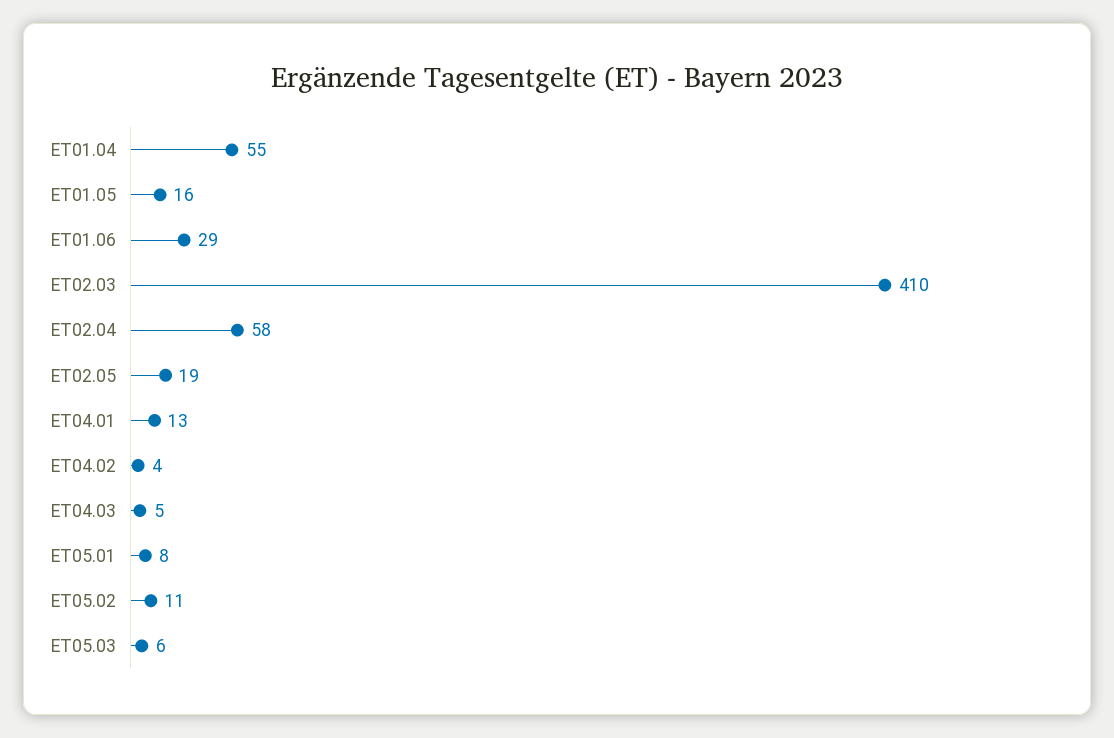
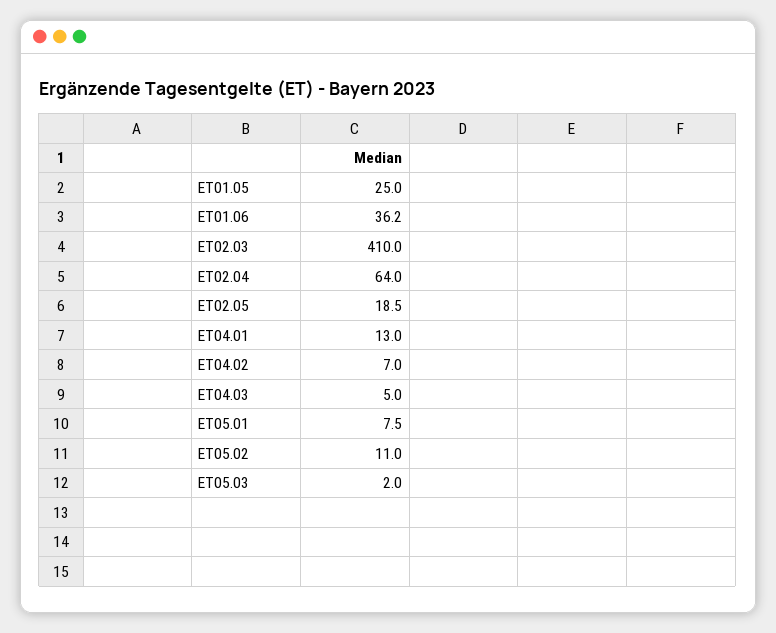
ET01.04: 55 -> none
ET01.05: 16 -> 25
ET01.06: 29 -> 36.2
ET02.04: 58 -> 64
ET04.02: 4 -> 7
ET05.03: 6 -> 2

